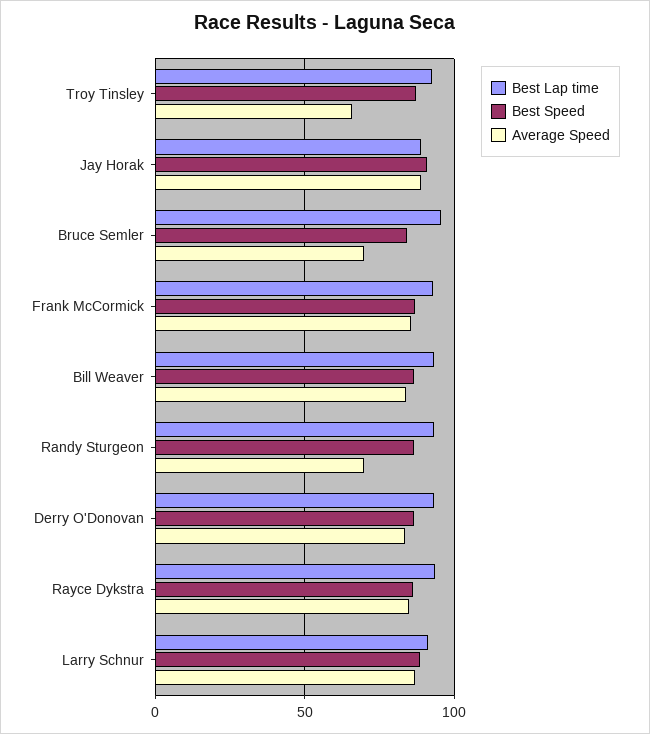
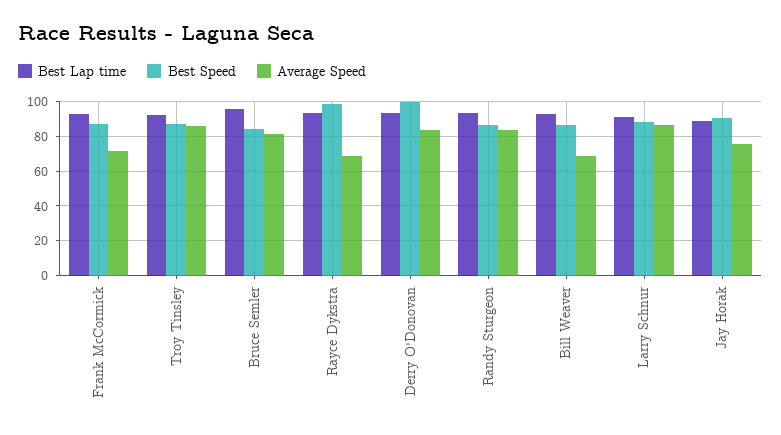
Average Speed, Troy Tinsley: 65 -> 85
Average Speed, Jay Horak: 90 -> 75
Average Speed, Bruce Semler: 70 -> 80
Average Speed, Frank McCormick: 85 -> 70
Average Speed, Bill Weaver: 85 -> 70
Average Speed, Randy Sturgeon: 70 -> 85
Best Speed, Derry O'Donovan: 85 -> 100
Best Speed, Rayce Dykstra: 85 -> 100
Average Speed, Rayce Dykstra: 85 -> 70

